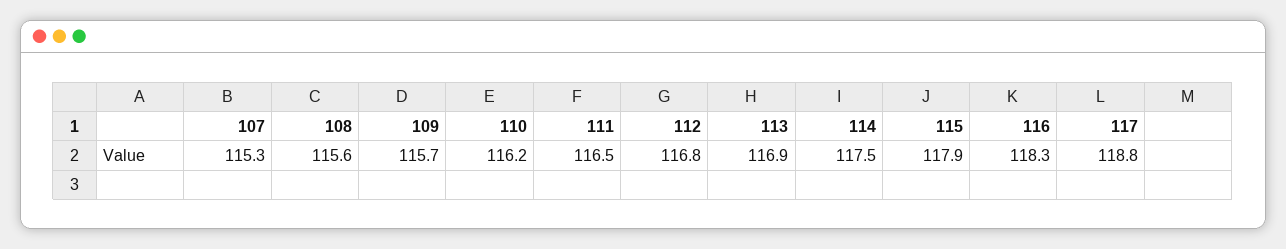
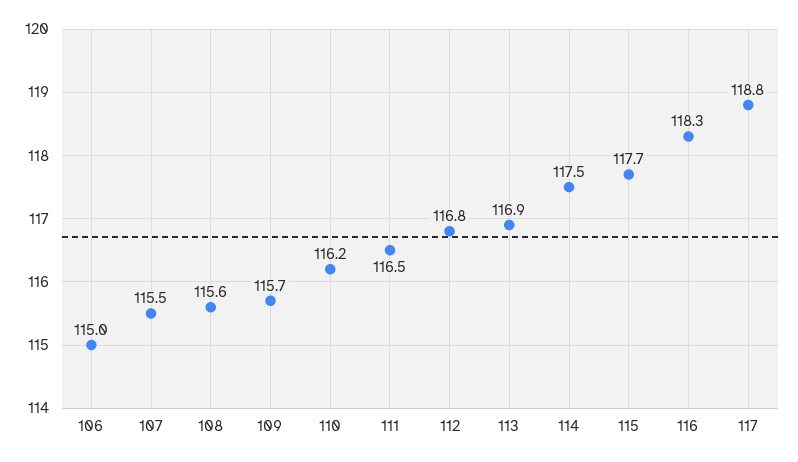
107: 115.3 -> 115.5
115: 117.9 -> 117.7
106: none -> 115

